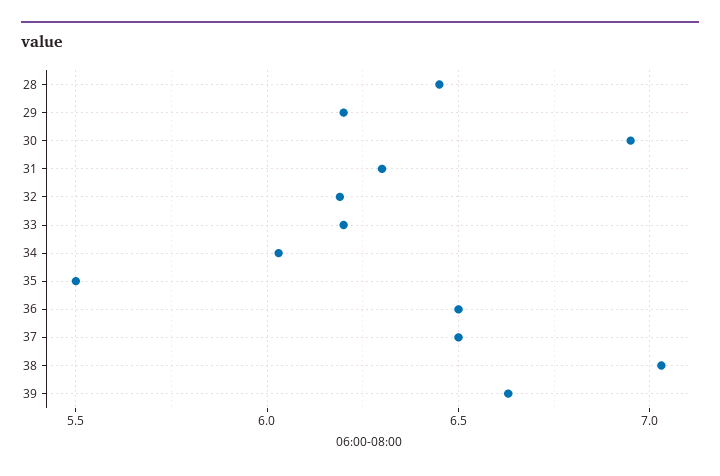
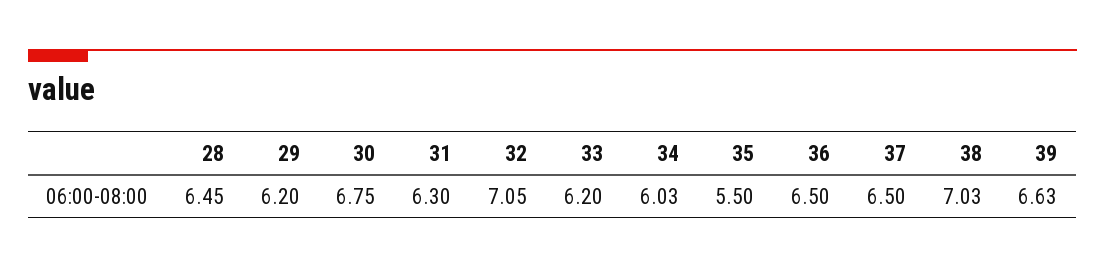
30: 6.95 -> 6.75
32: 6.2 -> 7.05

